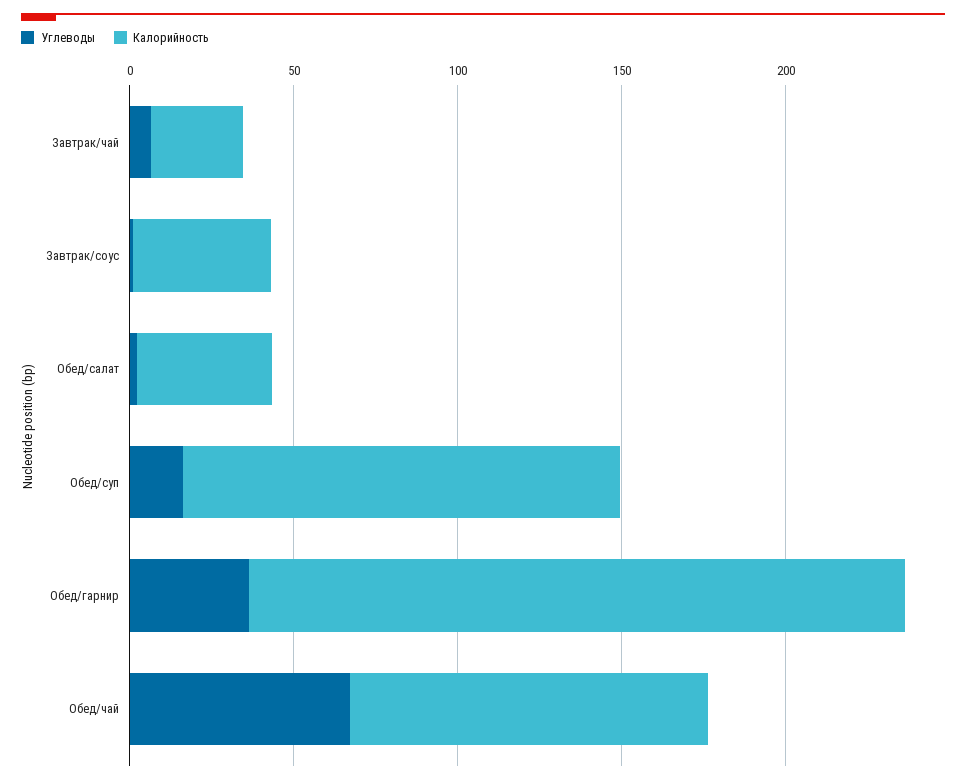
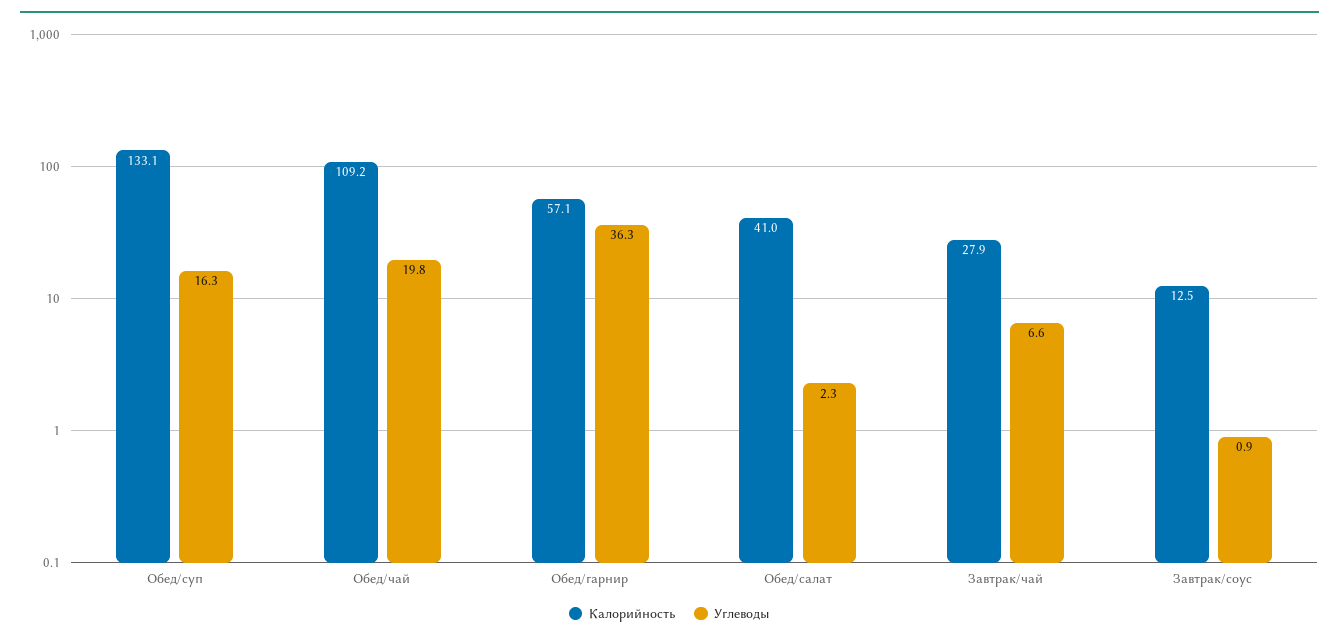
Калорийность, Завтрак/соус: 40 -> 12.5
Калорийность, Обед/гарнир: 200 -> 57.1
Углеводы, Обед/чай: 70 -> 19.8

